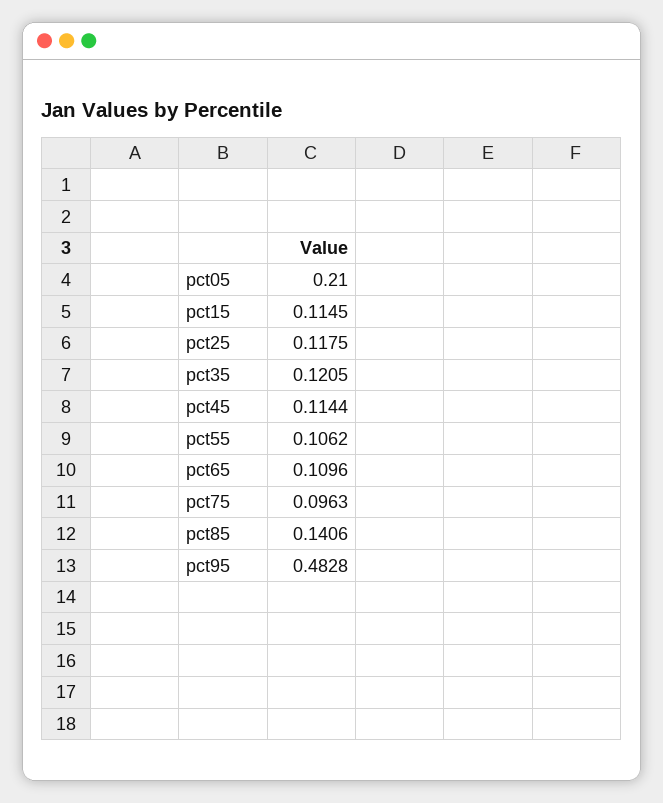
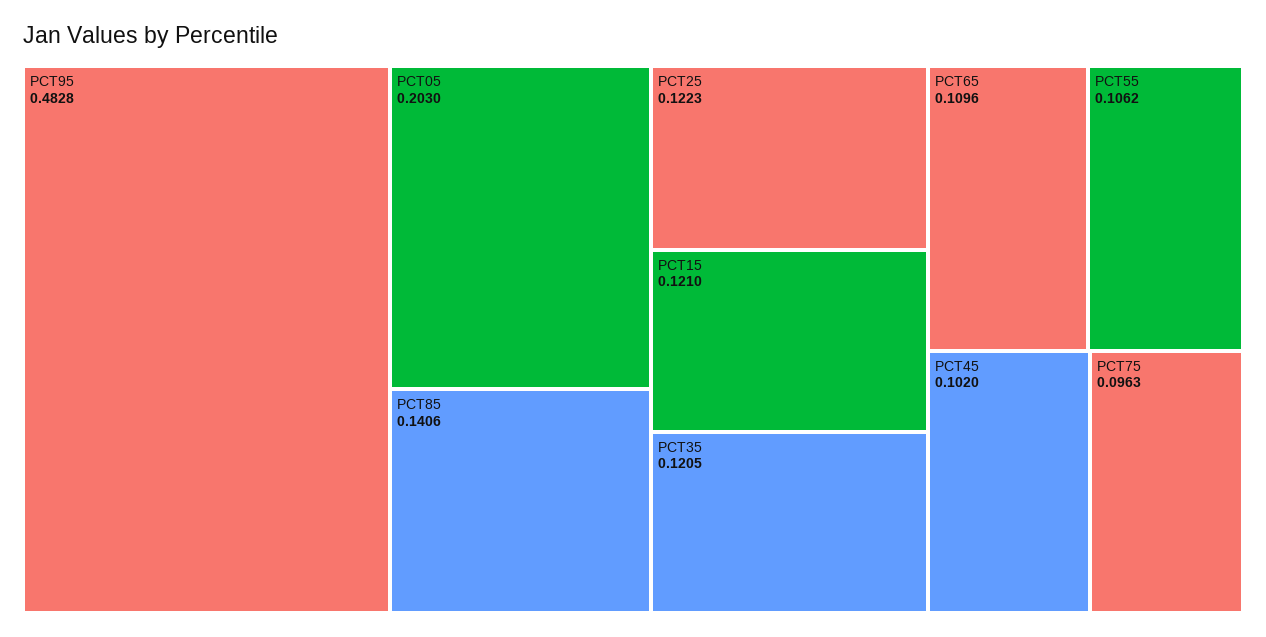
pct05: 0.21 -> 0.203
pct15: 0.1145 -> 0.121
pct25: 0.1175 -> 0.1223
pct45: 0.1144 -> 0.102

